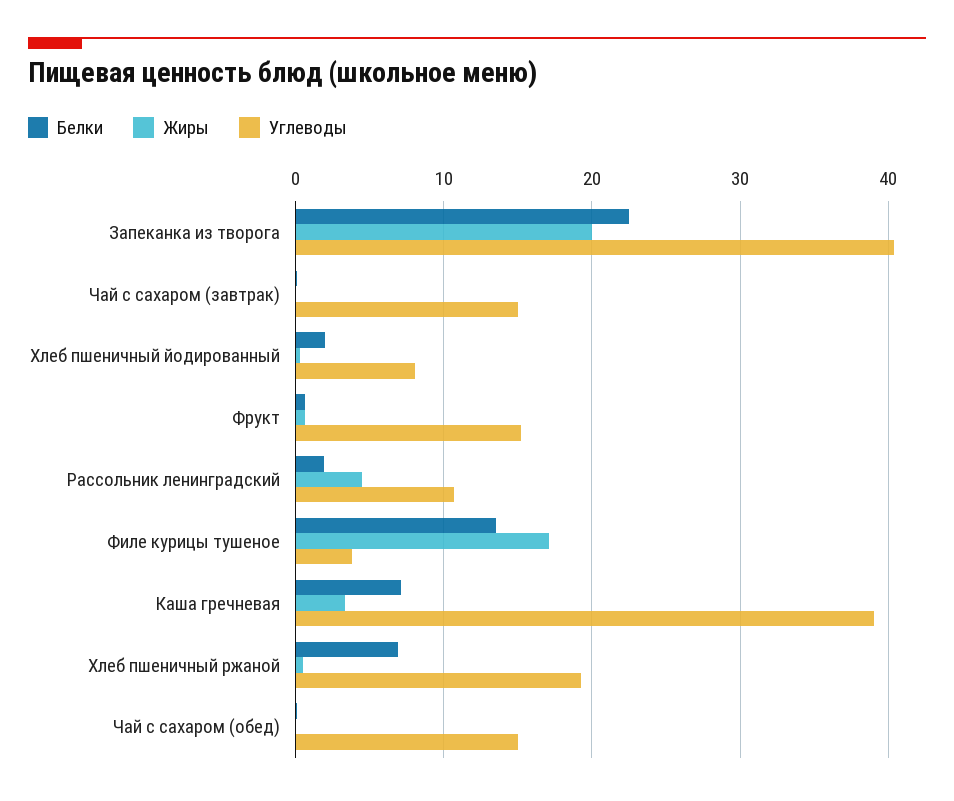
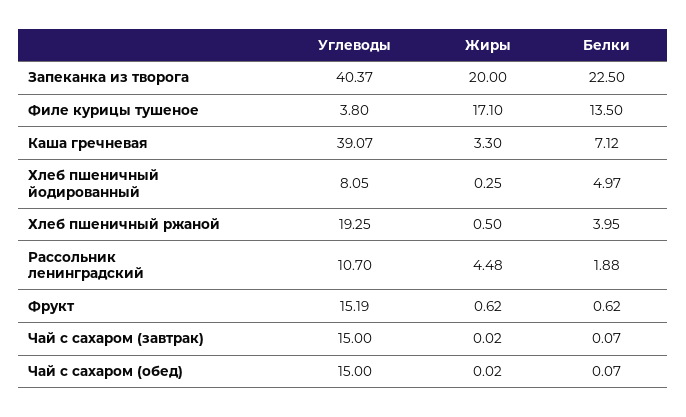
Белки, Хлеб пшеничный йодированный: 2 -> 4.97
Белки, Хлеб пшеничный ржаной: 7 -> 3.95

